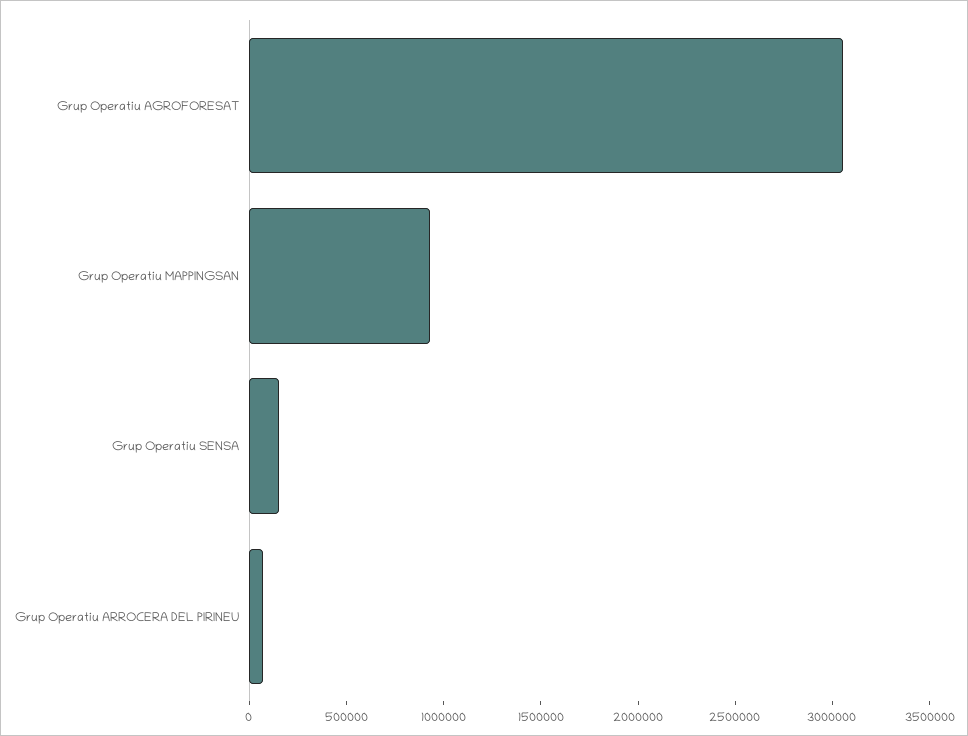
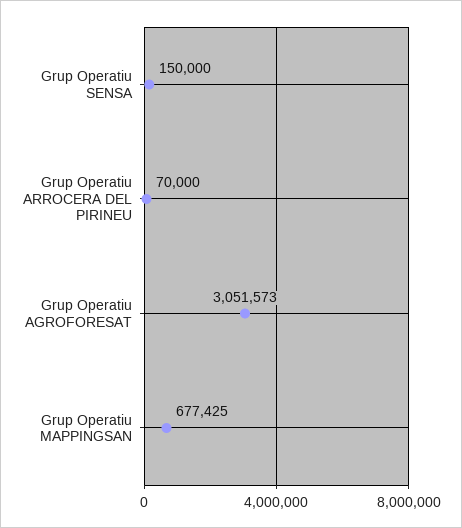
Grup Operatiu MAPPINGSAN: 900000 -> 677425

